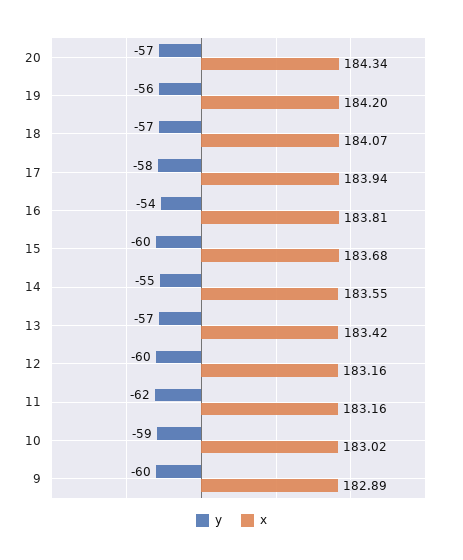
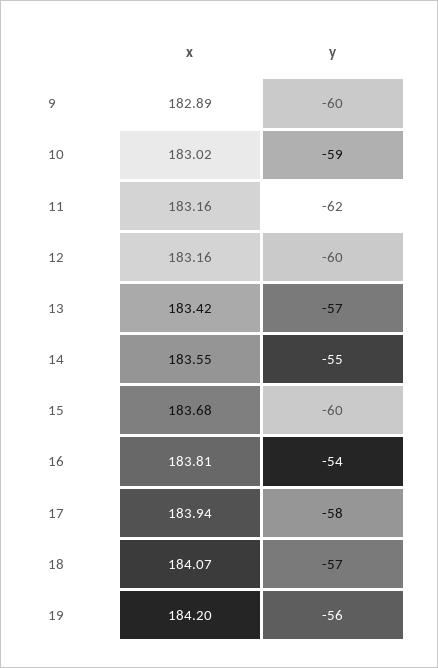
y, 20: -57 -> none
x, 20: 184.34 -> none

